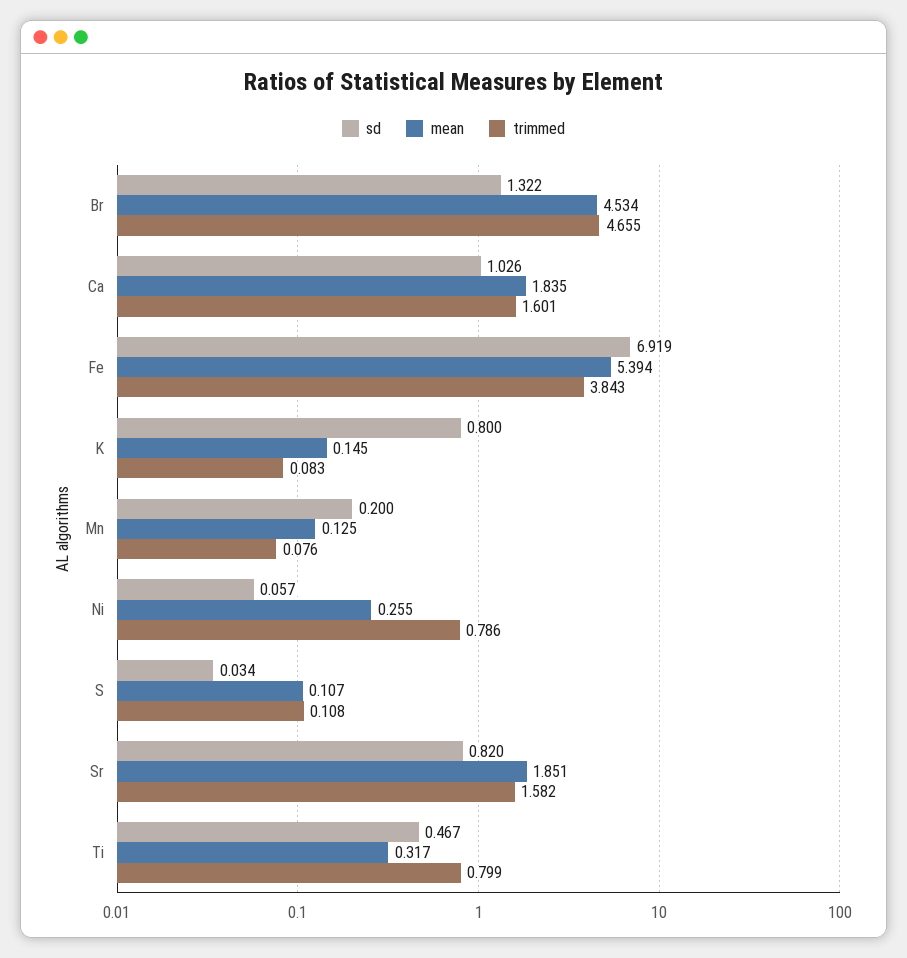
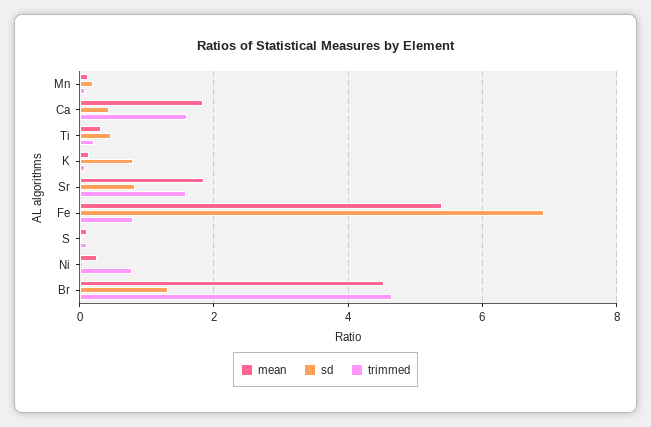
sd, Ca: 1.026 -> 0.4
trimmed, Fe: 3.843 -> 0.8
trimmed, Ti: 0.799 -> 0.2

